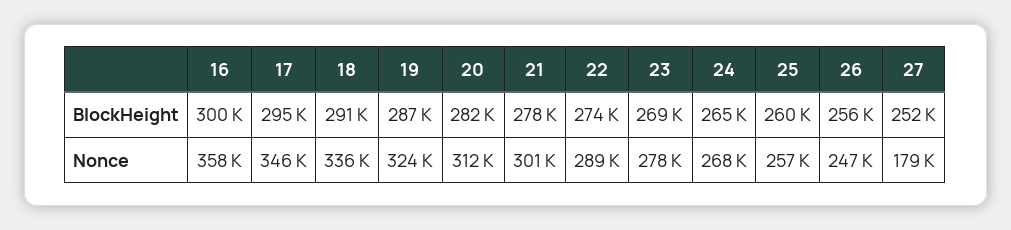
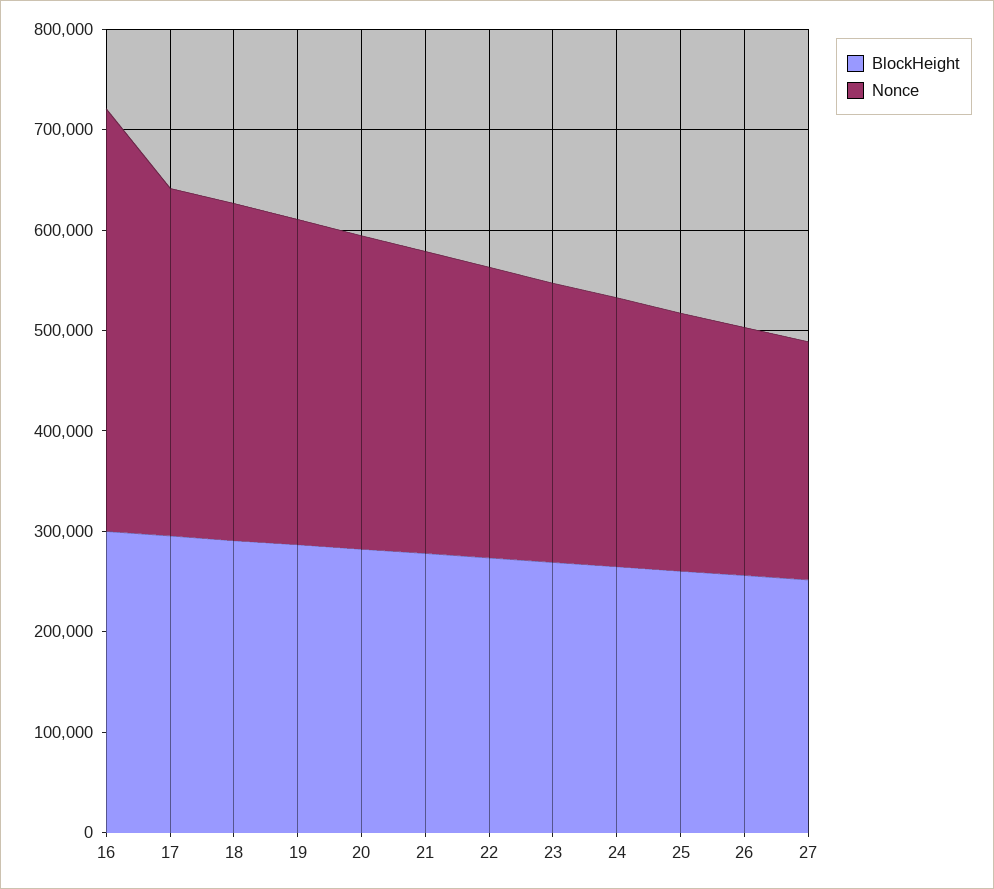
Nonce, 16: 358000 -> 420000
Nonce, 27: 179000 -> 240000

